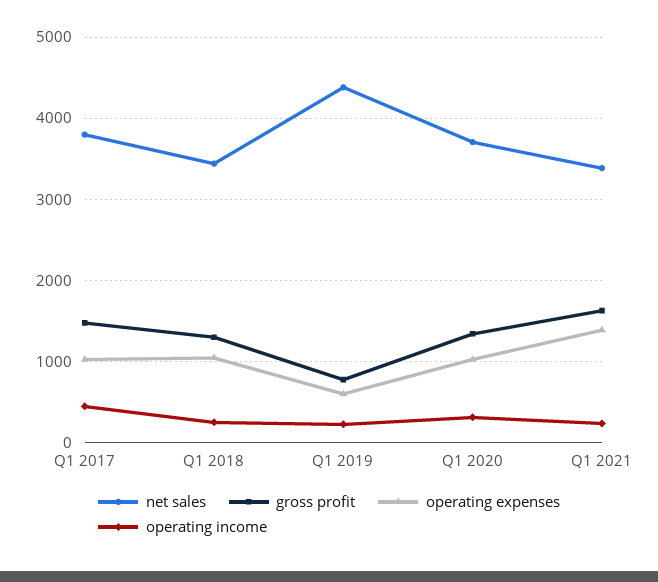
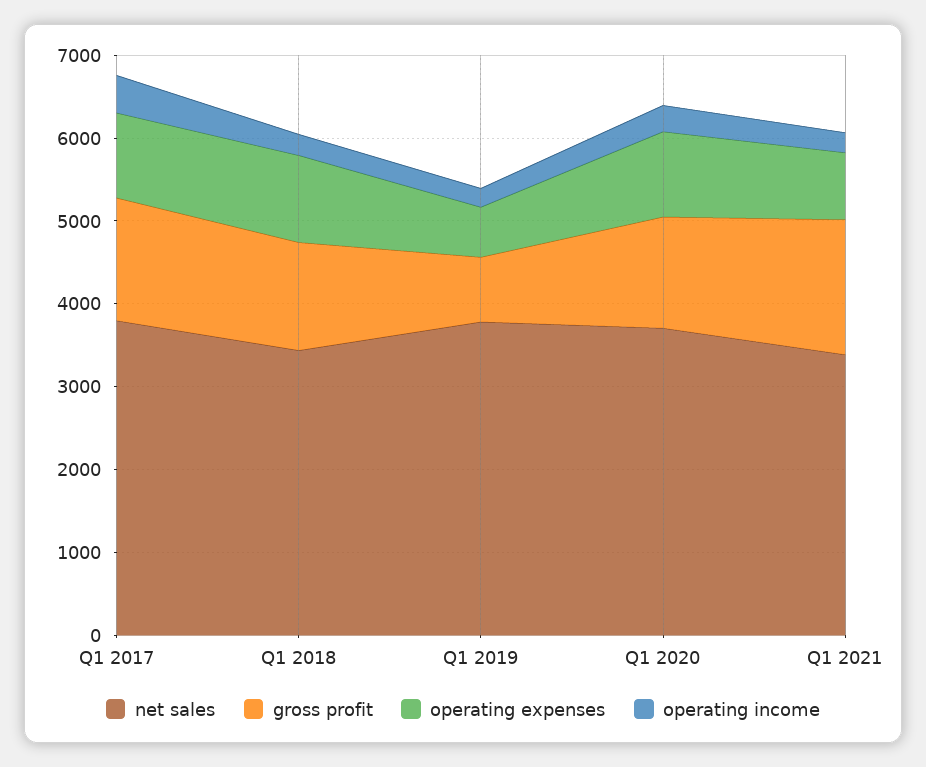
net sales, Q1 2019: 4400 -> 3800
operating expenses, Q1 2021: 1400 -> 800

